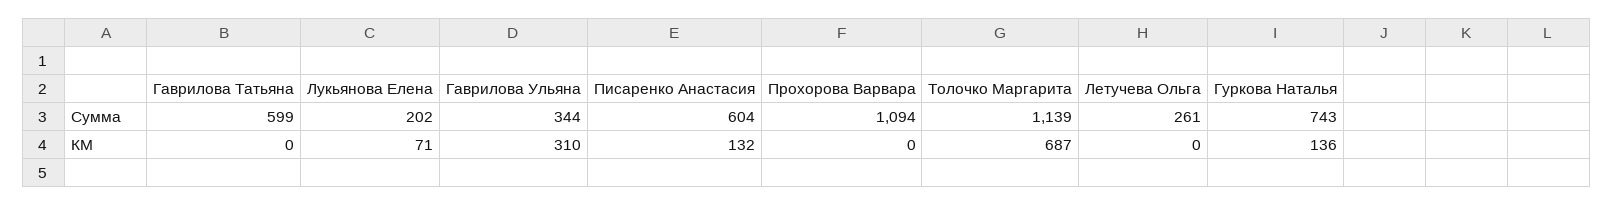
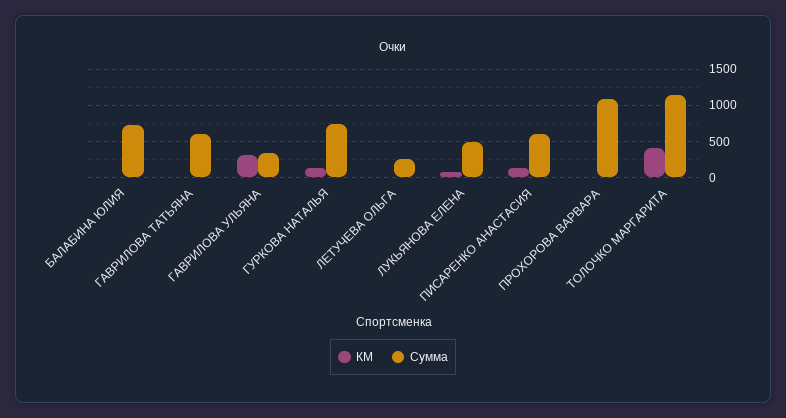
Сумма, Лукьянова Елена: 202 -> 500
КМ, Толочко Маргарита: 687 -> 400
КМ, БАЛАБИНА ЮЛИЯ: none -> 0
Сумма, БАЛАБИНА ЮЛИЯ: none -> 700

